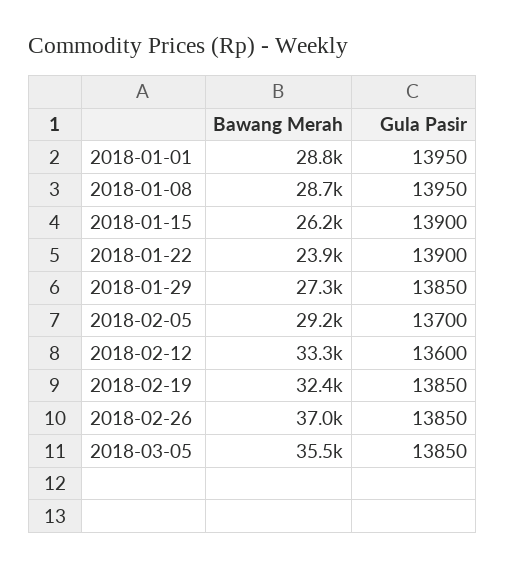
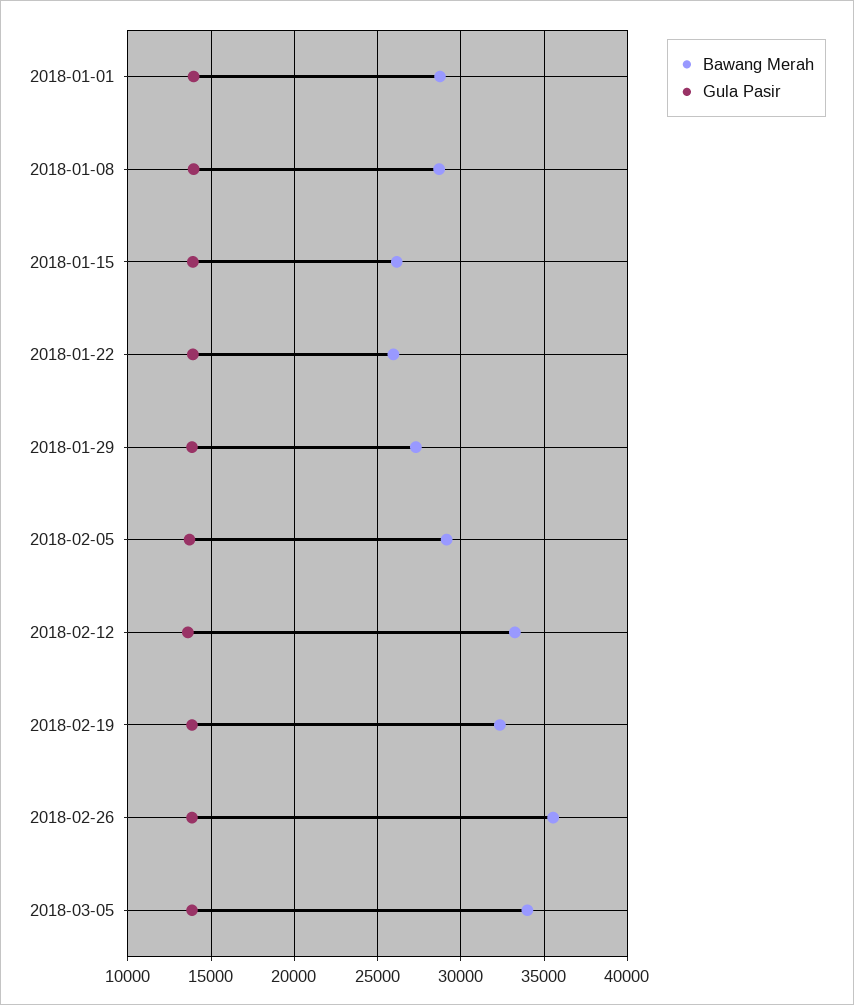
Bawang Merah, 2018-01-22: 23900 -> 26000
Bawang Merah, 2018-02-26: 37000 -> 35500
Bawang Merah, 2018-03-05: 35500 -> 34000

